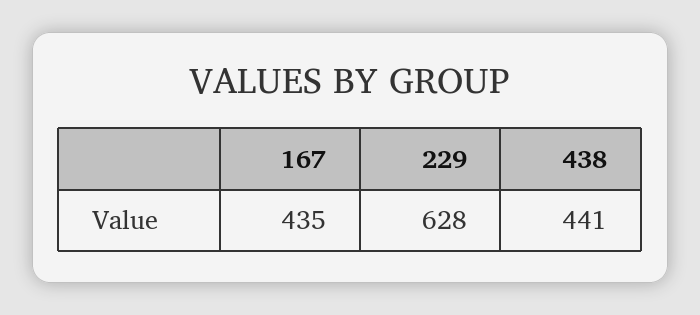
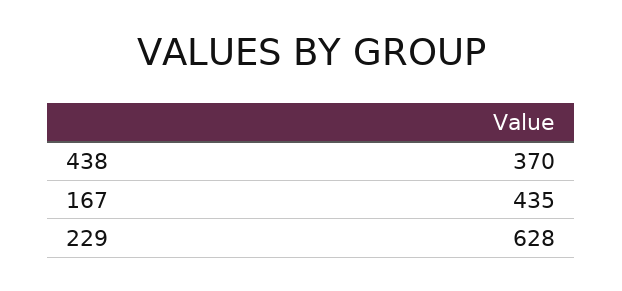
438: 441 -> 370

